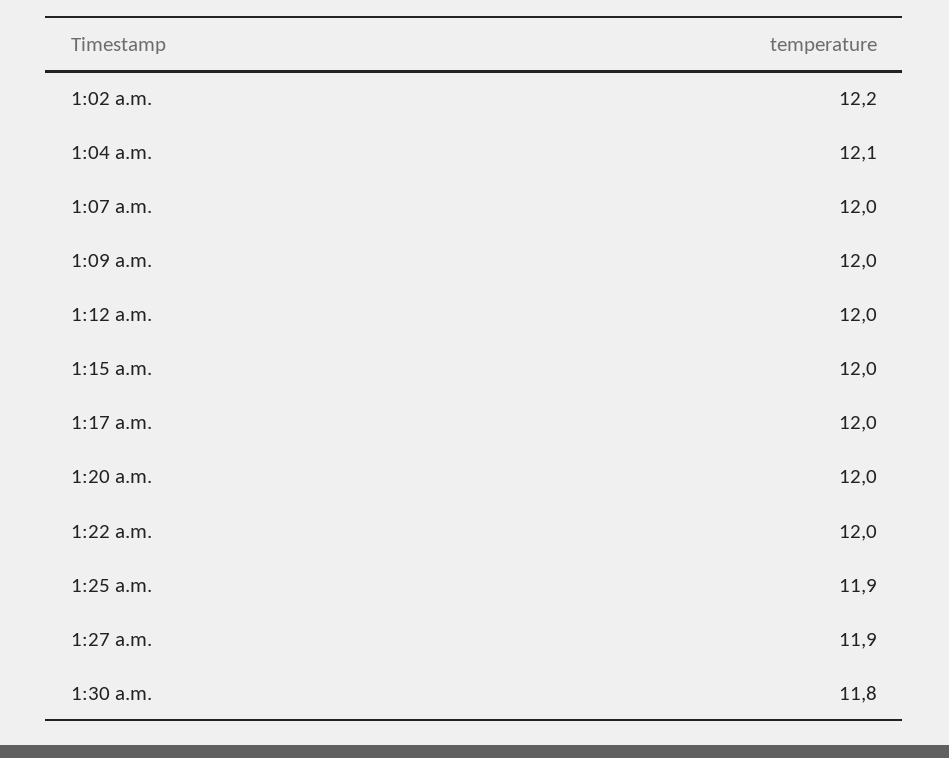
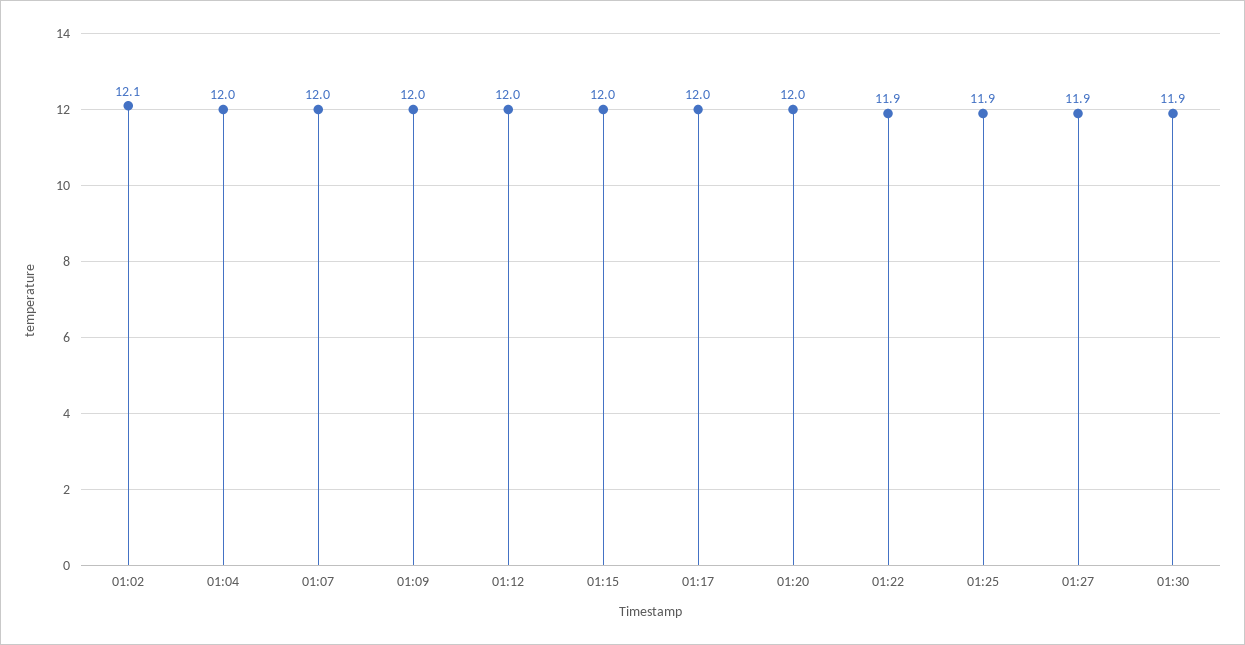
1:02 a.m.: 12.2 -> 12.1
1:04 a.m.: 12.1 -> 12
1:22 a.m.: 12 -> 11.9
1:30 a.m.: 11.8 -> 11.9

